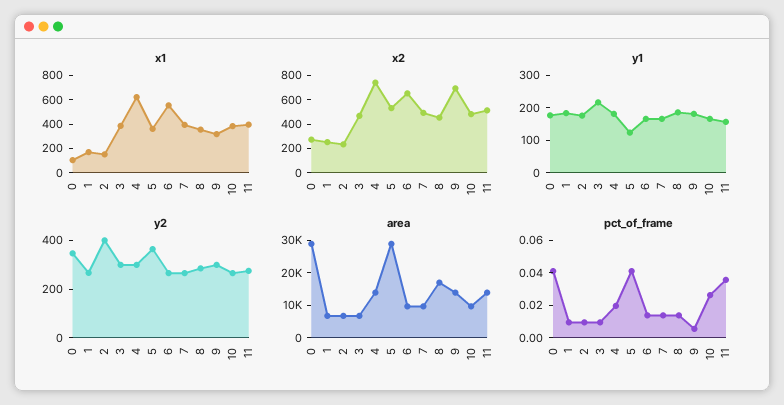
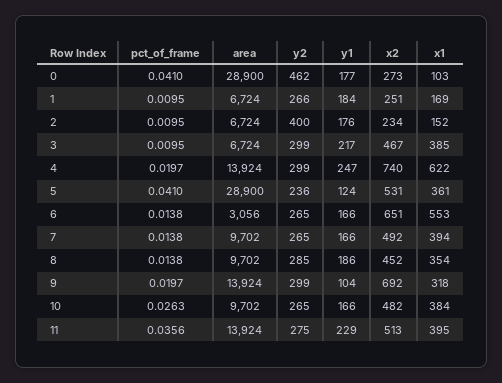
y1, 4: 175 -> 247
y1, 9: 175 -> 104
y1, 11: 150 -> 229
y2, 0: 350 -> 462
y2, 5: 350 -> 236
area, 6: 10000 -> 3056
area, 8: 17500 -> 9702
pct_of_frame, 9: 0.005 -> 0.0197

